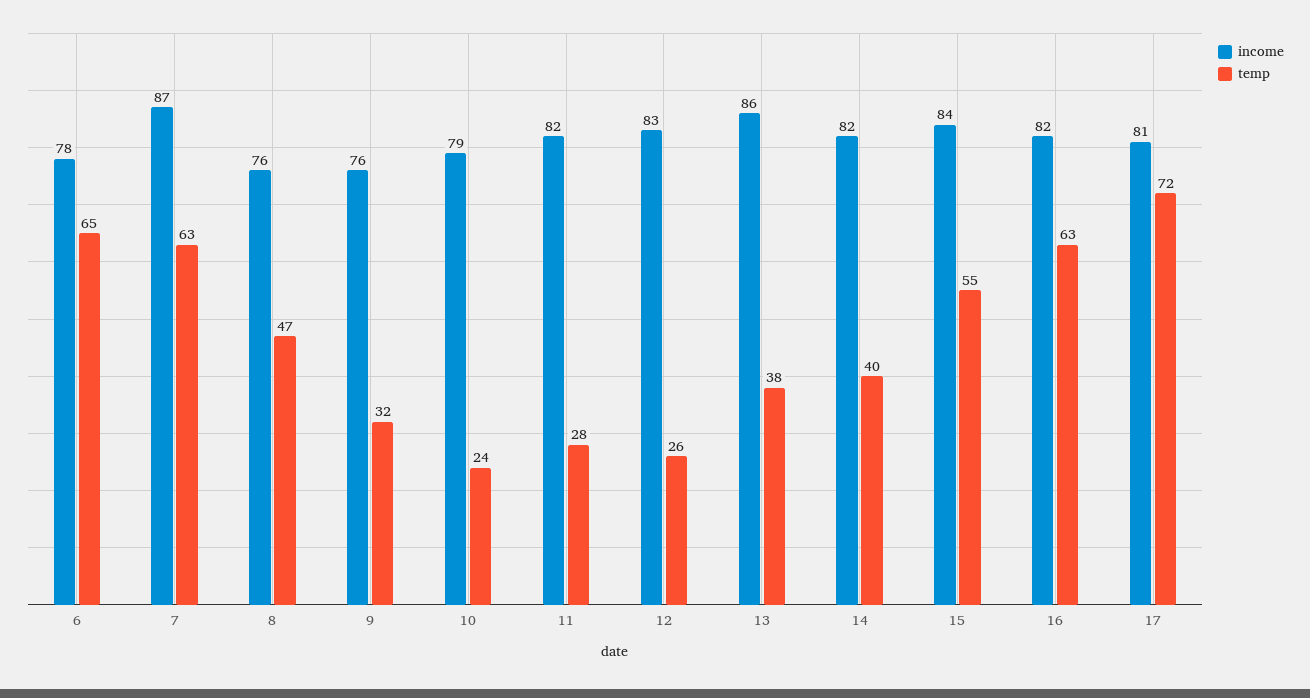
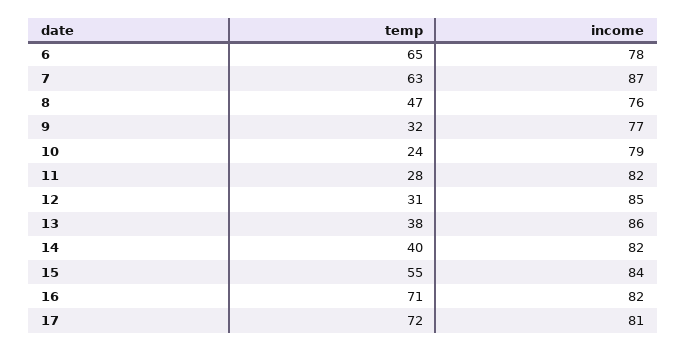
income, 9: 76 -> 77
income, 12: 83 -> 85
temp, 12: 26 -> 31
temp, 16: 63 -> 71

